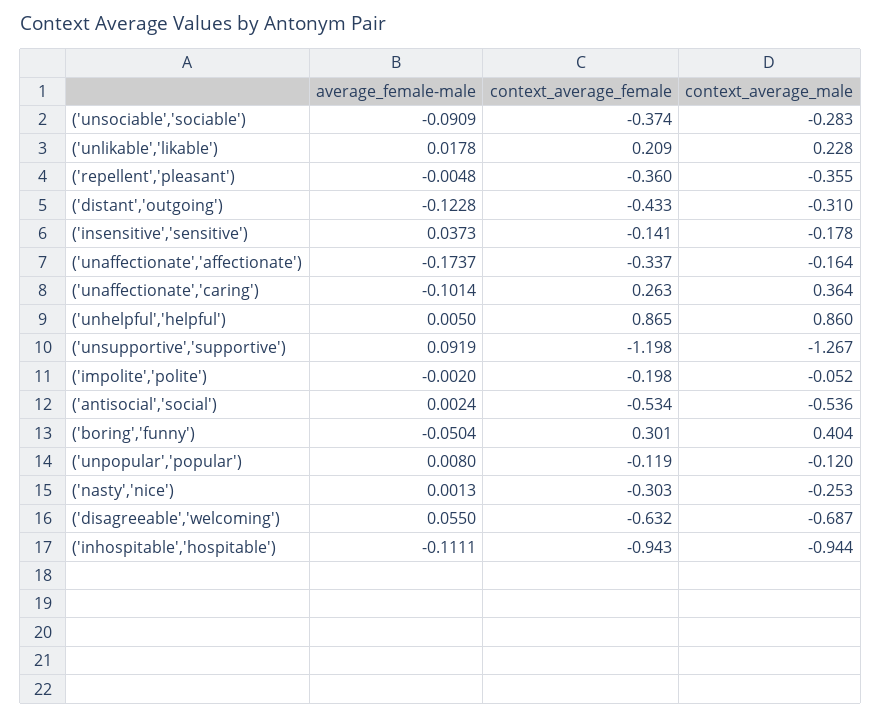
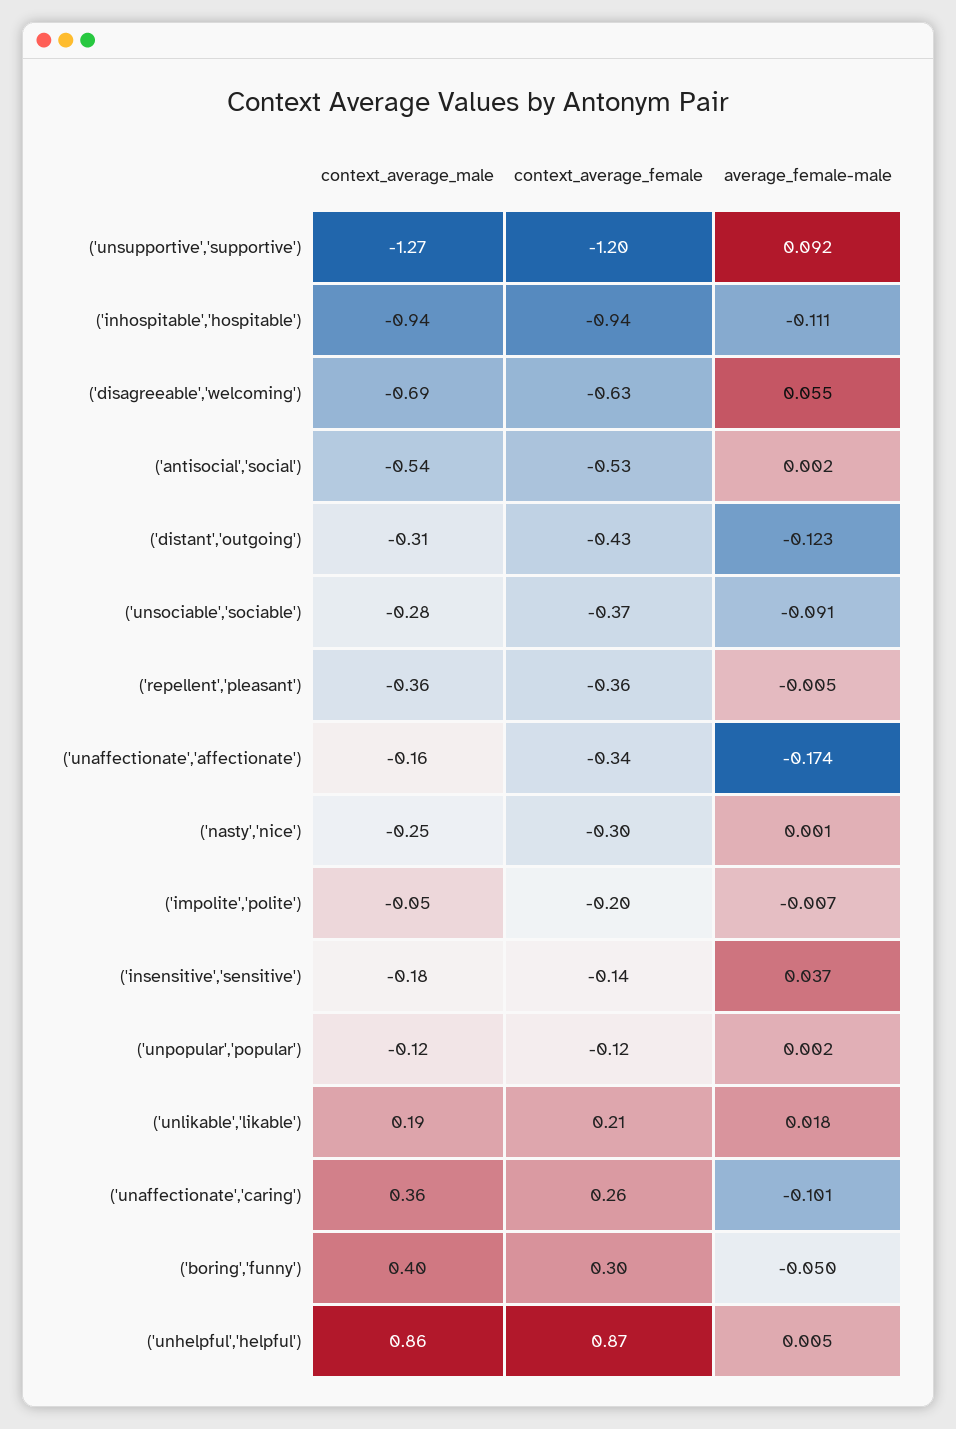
context_average_male, ('unlikable','likable'): 0.228 -> 0.19
average_female-male, ('impolite','polite'): -0.002 -> -0.007
average_female-male, ('unpopular','popular'): 0.008 -> 0.002

